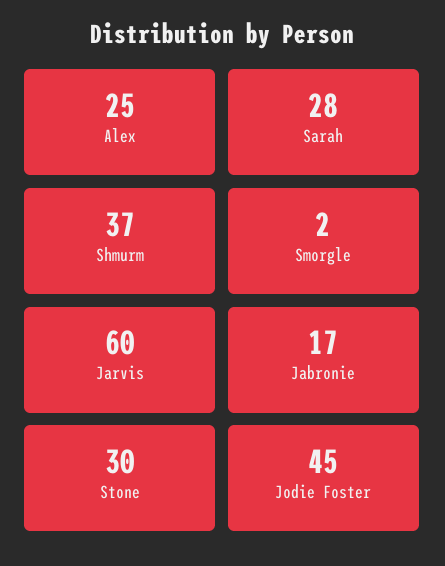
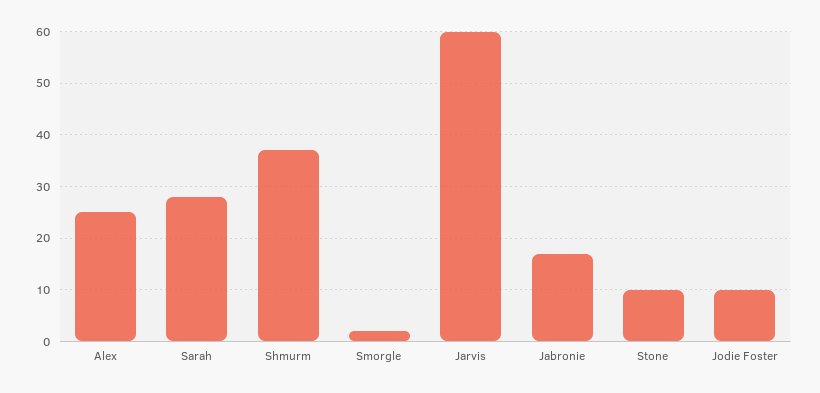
Stone: 30 -> 10
Jodie Foster: 45 -> 10

